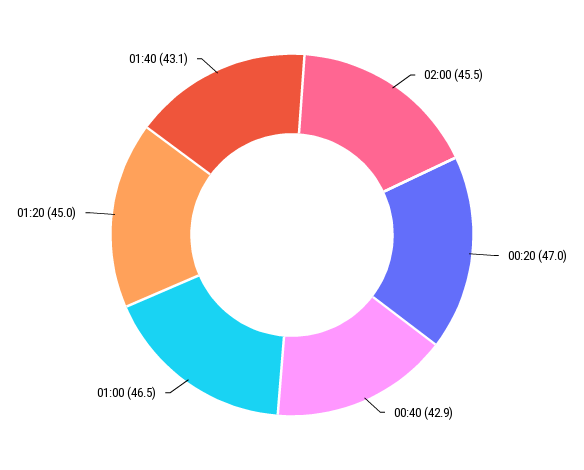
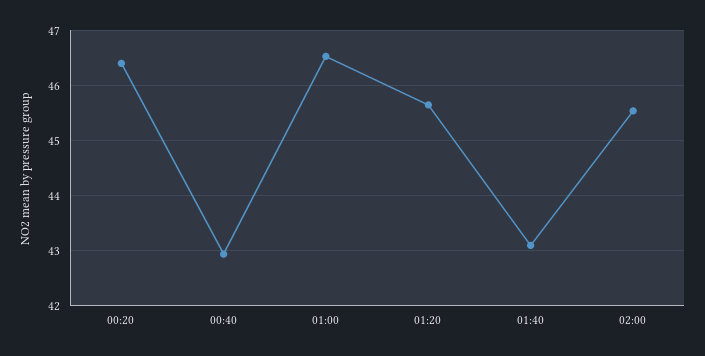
00:20: 47 -> 46.4
01:20: 45 -> 45.6

